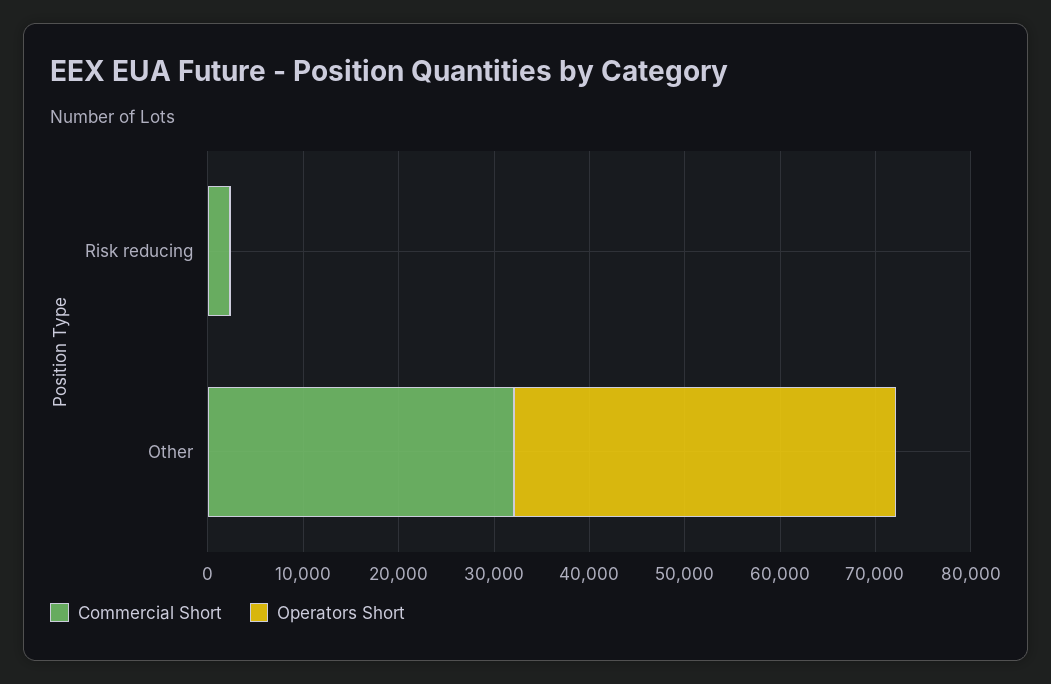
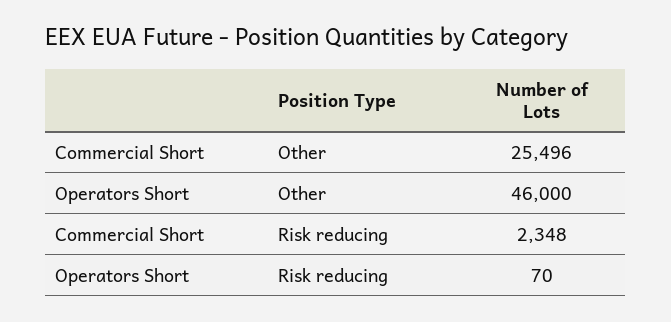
Commercial Short, Other: 32000 -> 25496
Operators Short, Other: 40000 -> 46000

